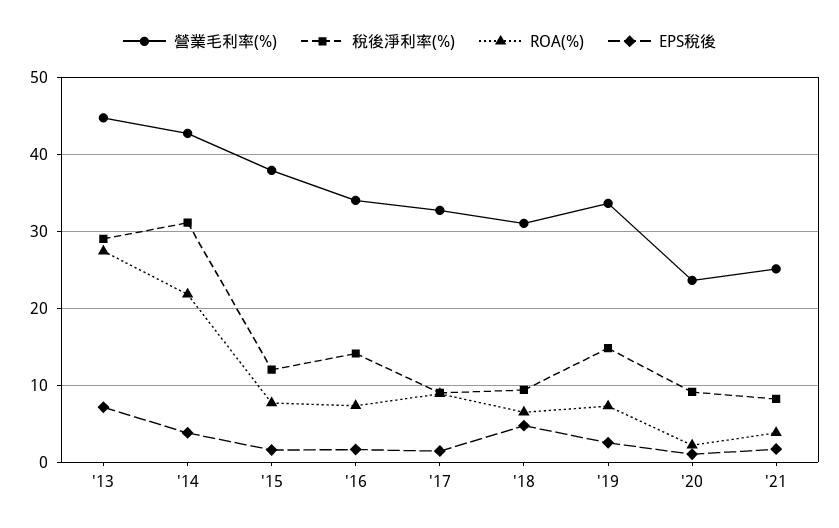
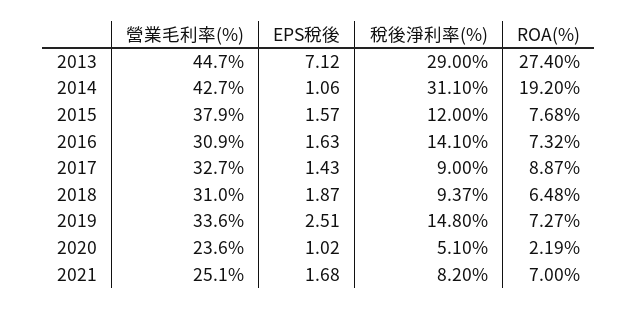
ROA(%), '14: 22 -> 19.2
EPS稅後, '14: 4 -> 1.06
營業毛利率(%), '16: 34 -> 30.9
EPS稅後, '18: 5 -> 1.87
稅後淨利率(%), '20: 9 -> 5.1
ROA(%), '21: 4 -> 7

